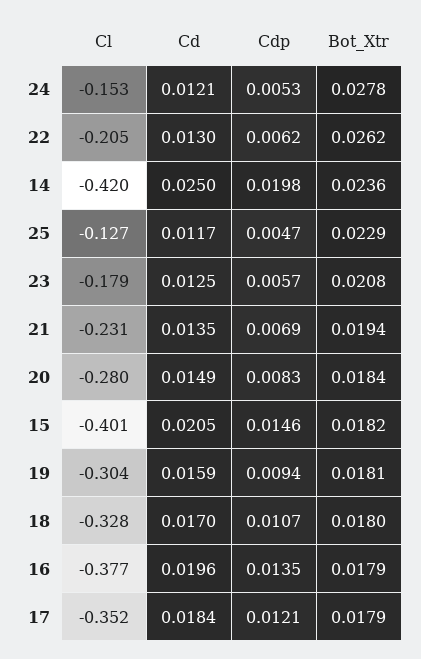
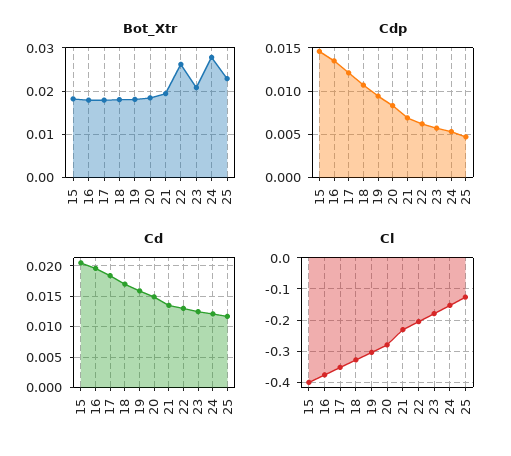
Cl, 14: -0.42 -> none
Cd, 14: 0.025 -> none
Cdp, 14: 0.0198 -> none
Bot_Xtr, 14: 0.0236 -> none

